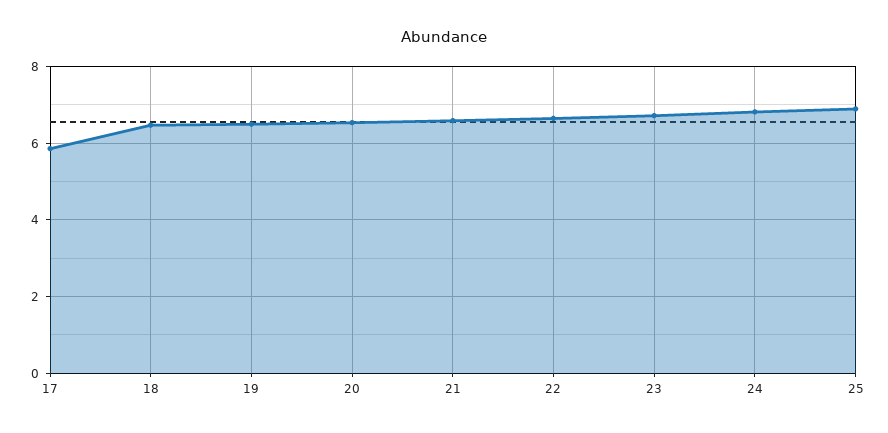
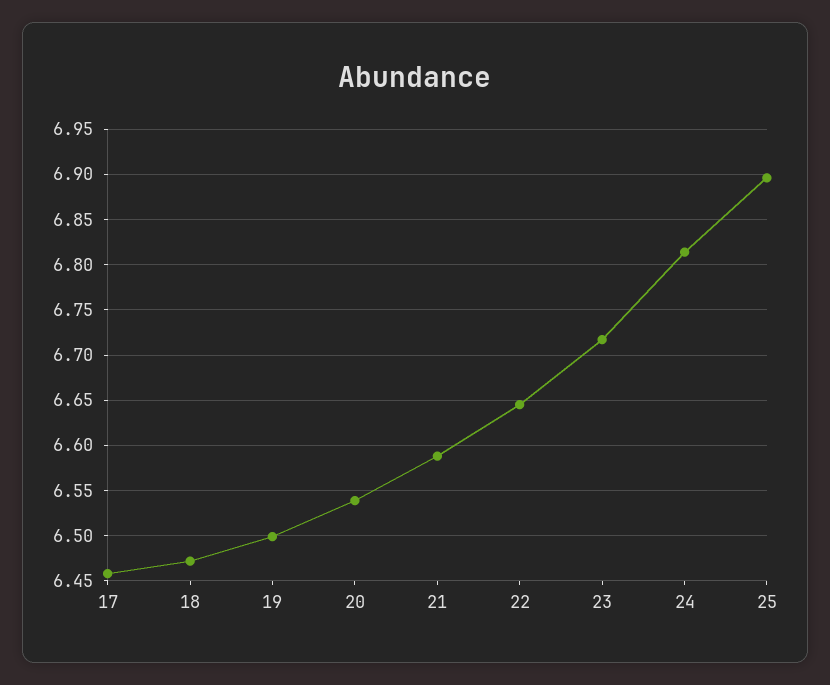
17: 5.8 -> 6.46

